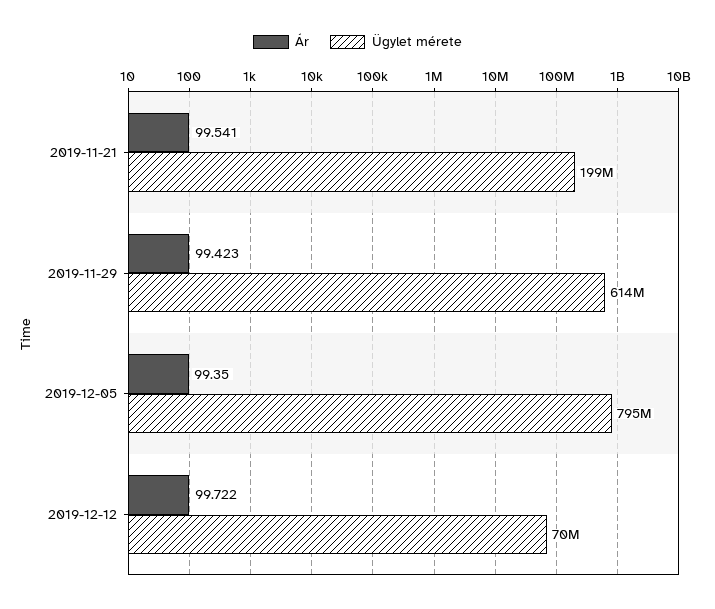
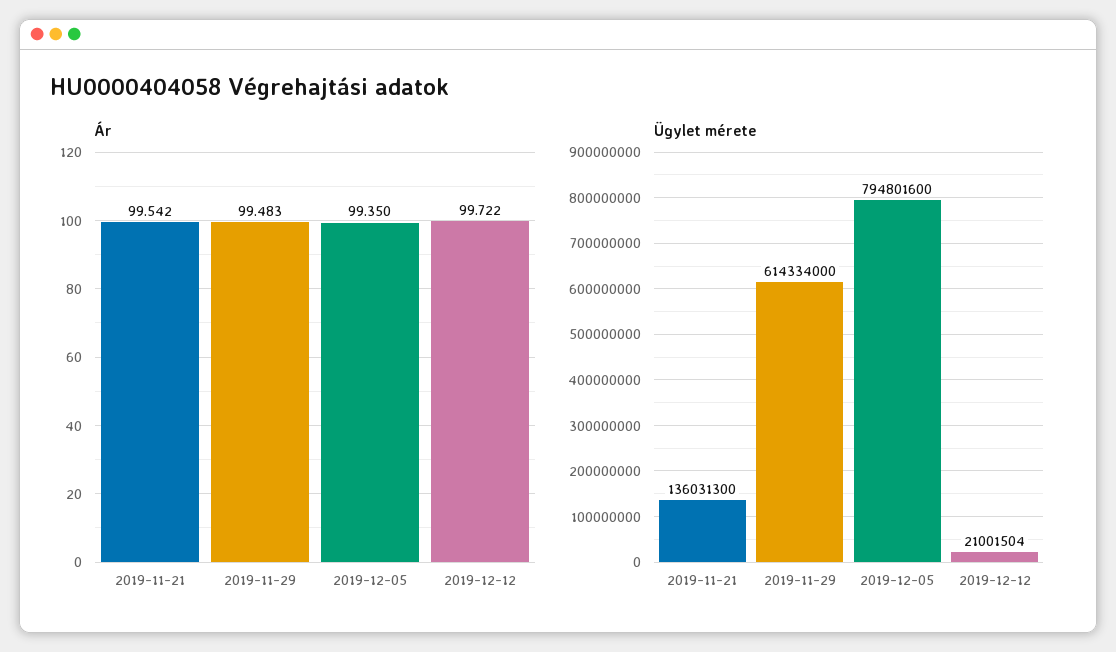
Ár, 2019-11-21: 99.541 -> 99.542
Ügylet mérete, 2019-11-21: 199000000 -> 136031300
Ár, 2019-11-29: 99.423 -> 99.483
Ügylet mérete, 2019-12-12: 70000000 -> 21001504

